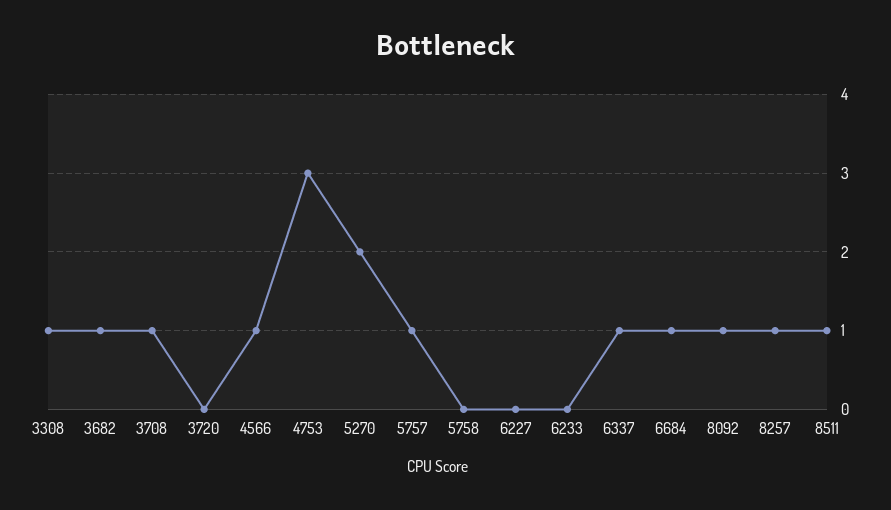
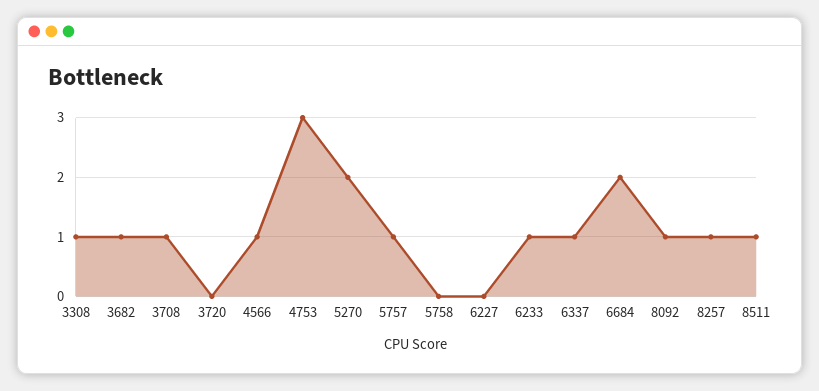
6233: 0 -> 1
6684: 1 -> 2

